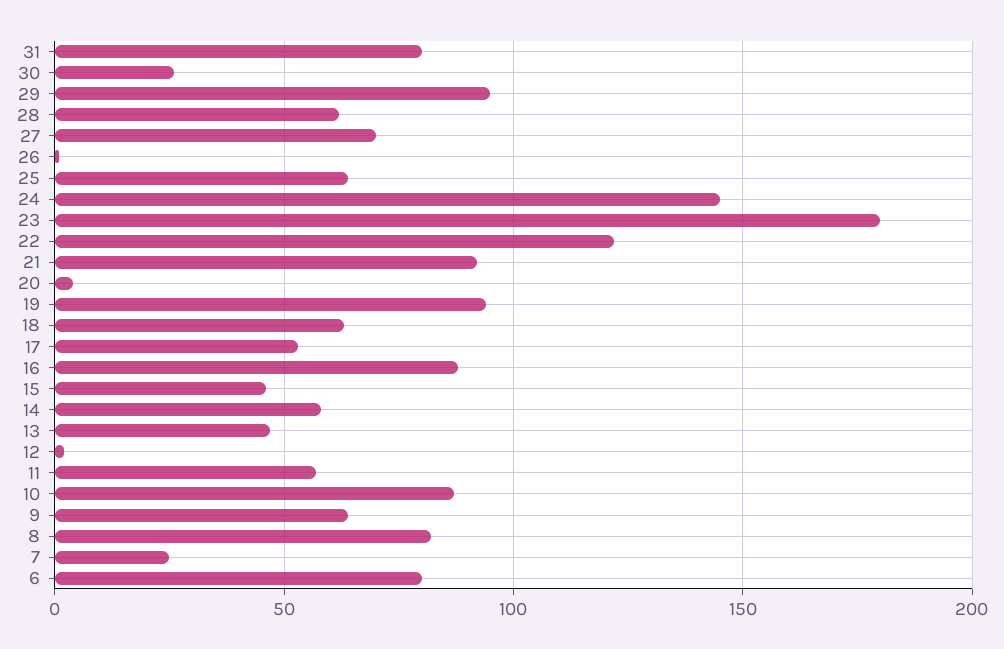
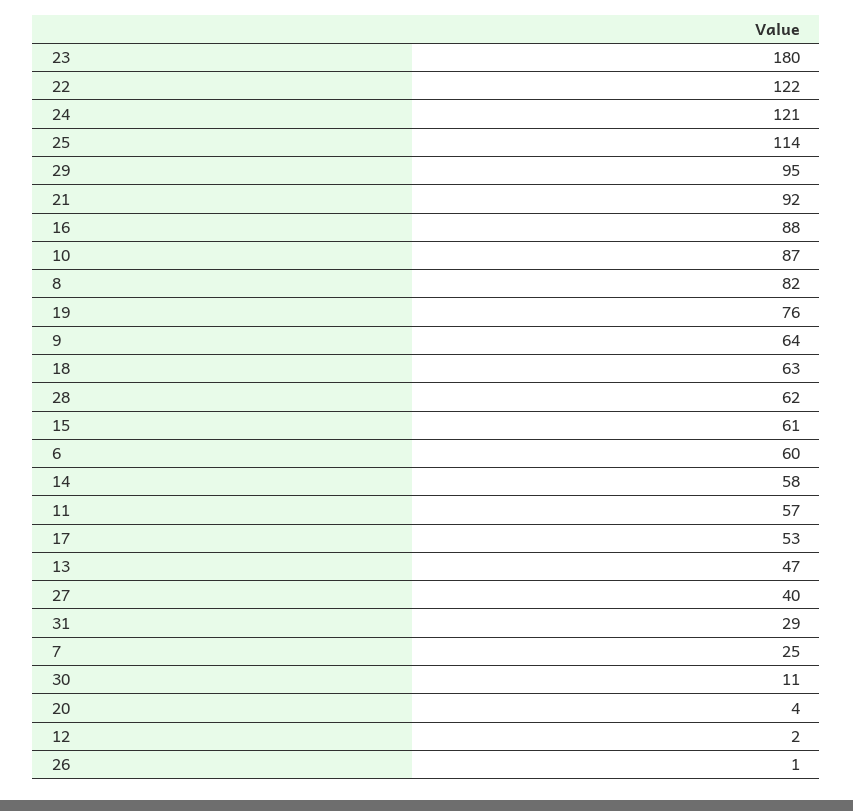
31: 80 -> 29
30: 25 -> 11
27: 70 -> 40
25: 65 -> 114
24: 145 -> 121
19: 95 -> 76
15: 45 -> 61
6: 80 -> 60

